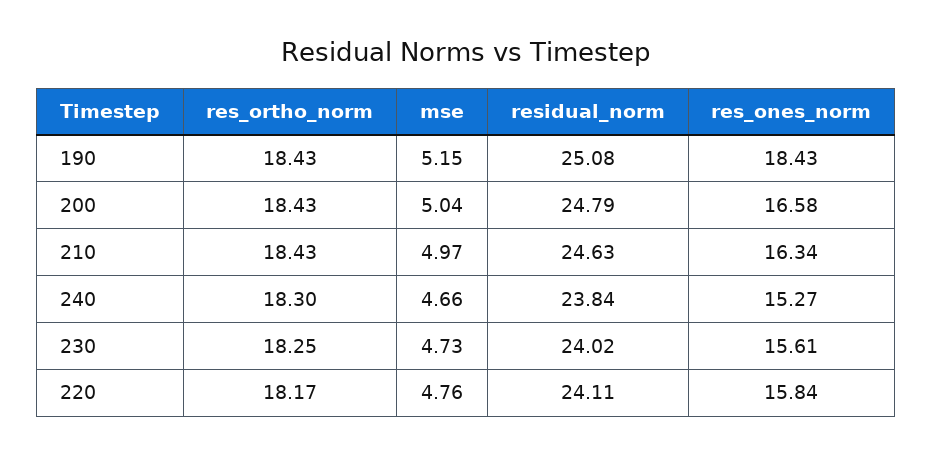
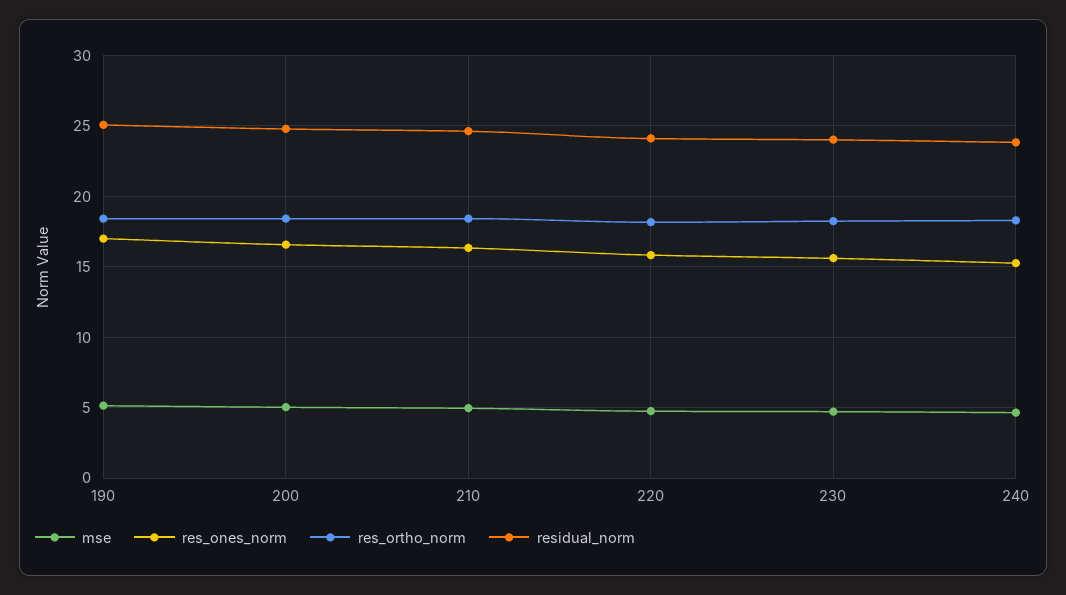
res_ones_norm, 190: 18.43 -> 17

